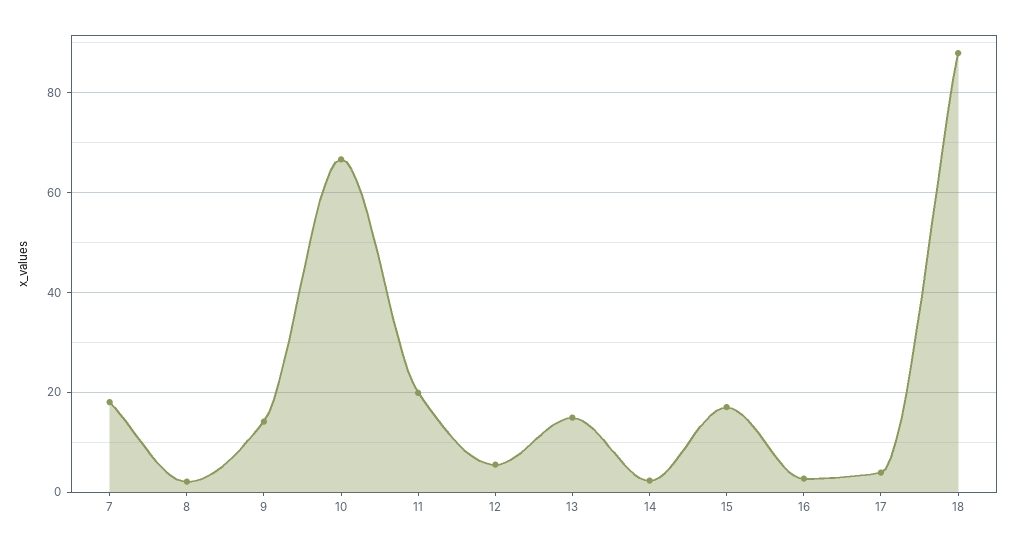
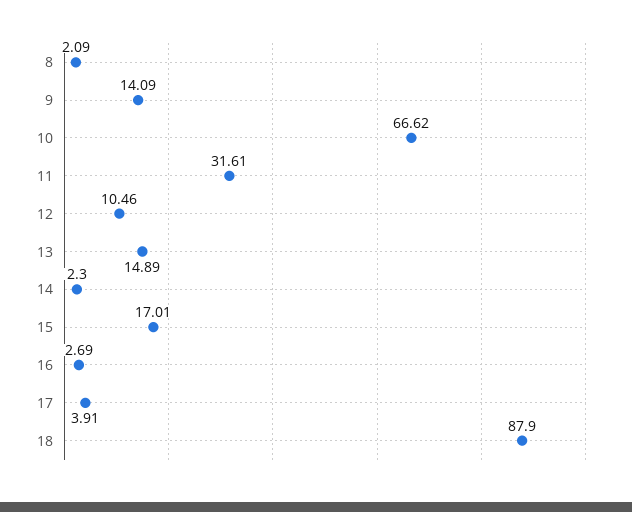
7: 18 -> none
11: 20 -> 31.61
12: 6 -> 10.46

